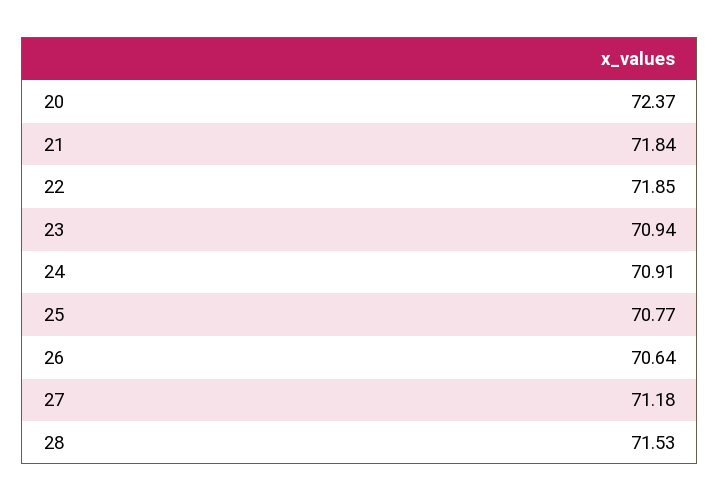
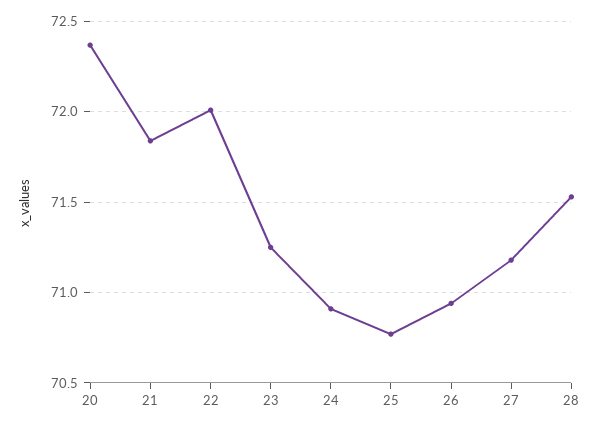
22: 71.85 -> 72
23: 70.94 -> 71.25
26: 70.64 -> 70.95

